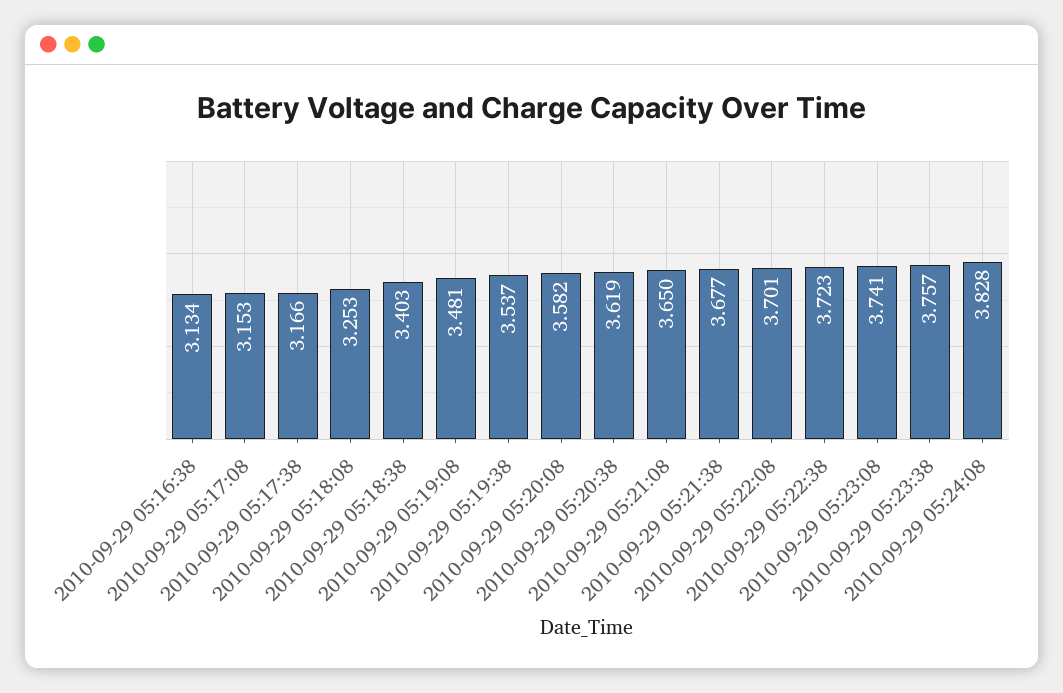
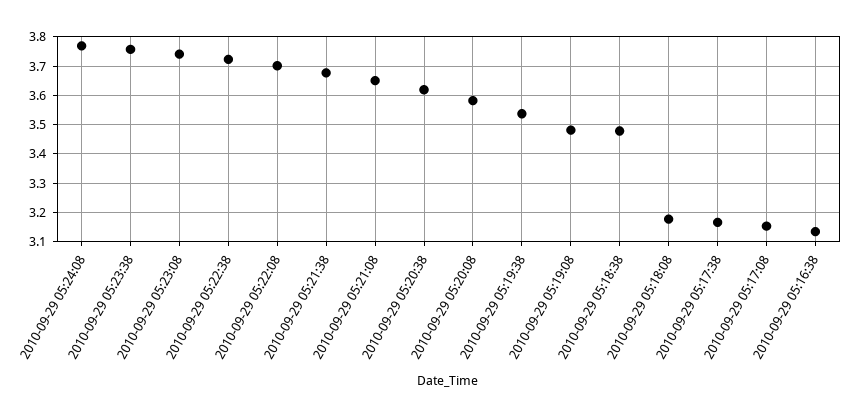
2010-09-29 05:18:08: 3.253 -> 3.175
2010-09-29 05:18:38: 3.403 -> 3.475
2010-09-29 05:24:08: 3.828 -> 3.775

